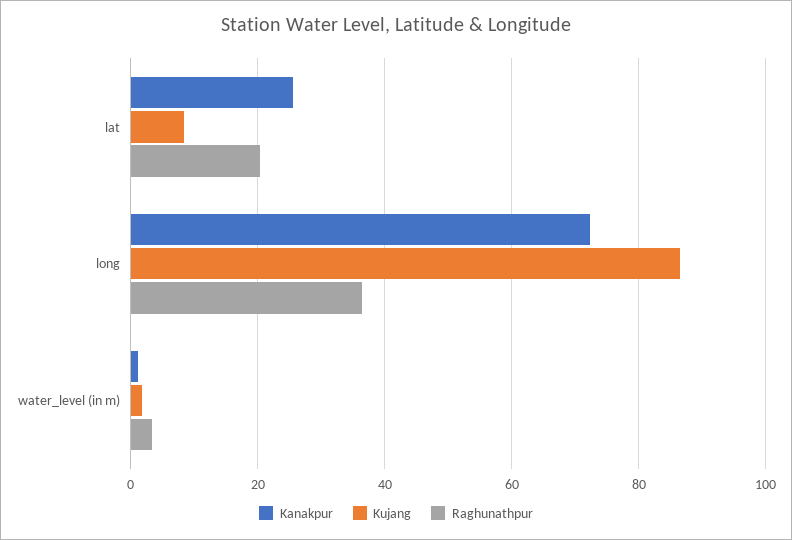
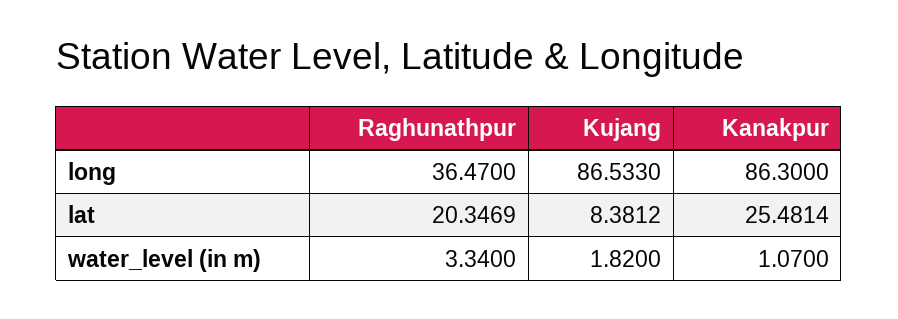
Kanakpur, long: 72 -> 86.3

